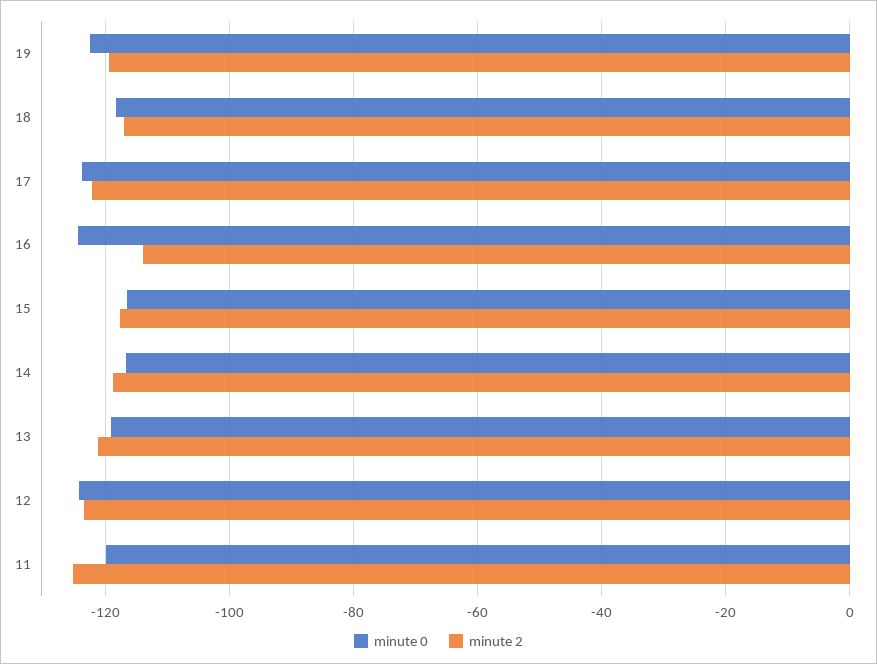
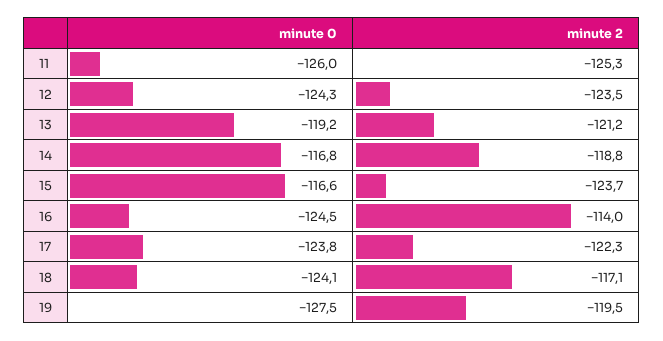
minute 0, 19: -122 -> -127.5
minute 0, 18: -118 -> -124.1
minute 2, 15: -118 -> -123.7
minute 0, 11: -120 -> -126

